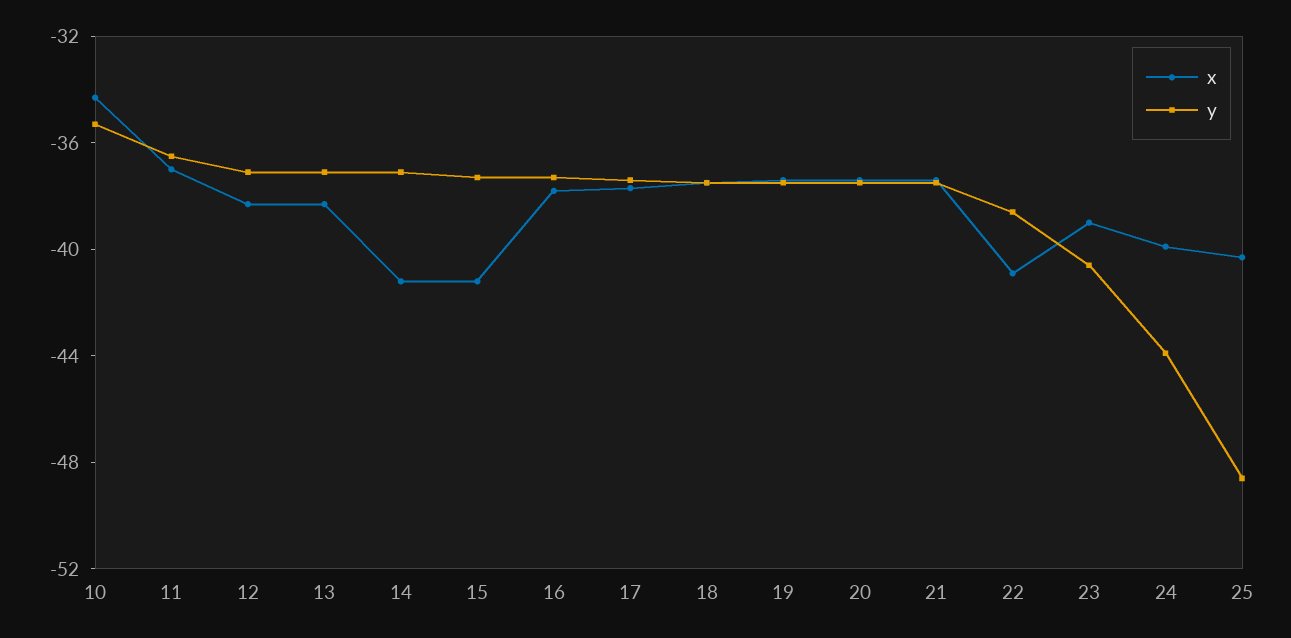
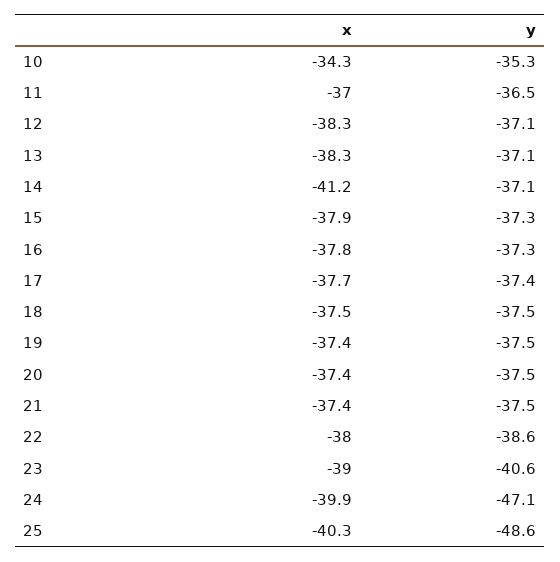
x, 15: -41 -> -37.9
x, 22: -41 -> -38
y, 24: -44 -> -47.1

